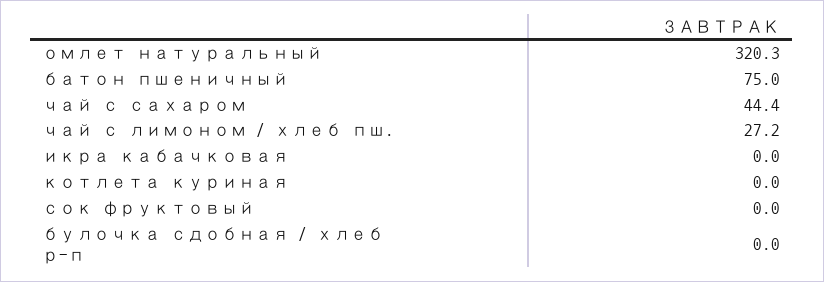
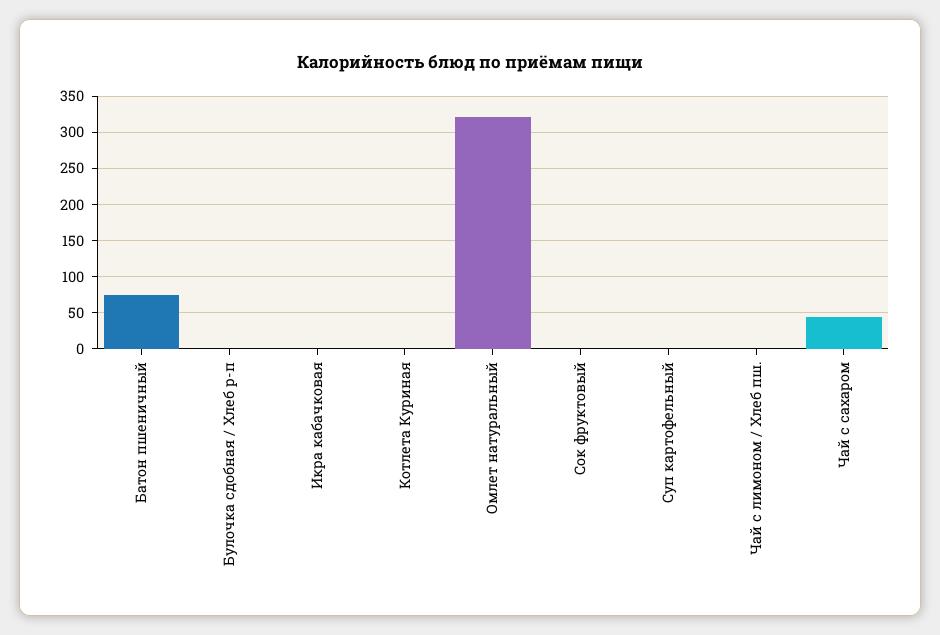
чай с лимоном / хлеб пш.: 27.2 -> 0
Суп картофельный: none -> 0

